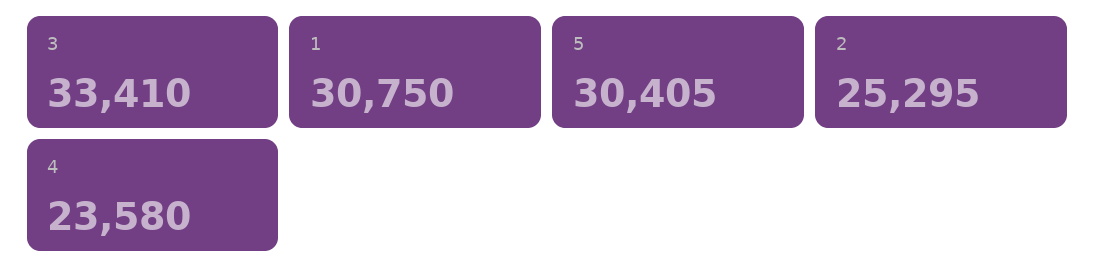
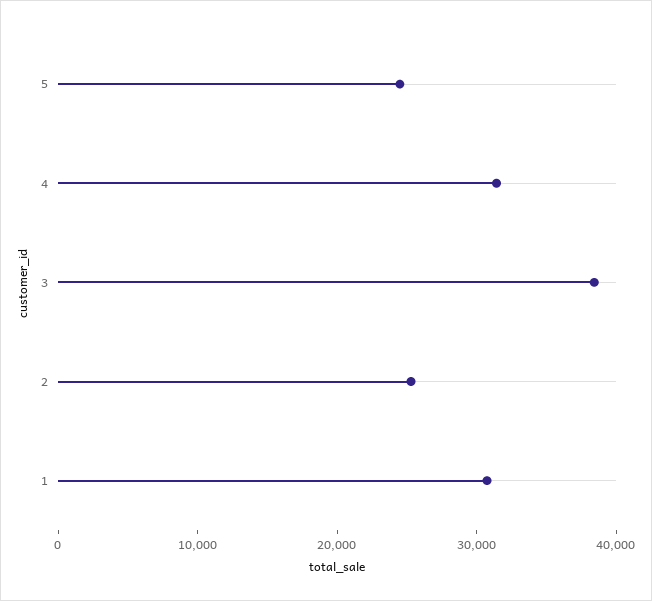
3: 33410 -> 38000
5: 30405 -> 24000
4: 23580 -> 32000

